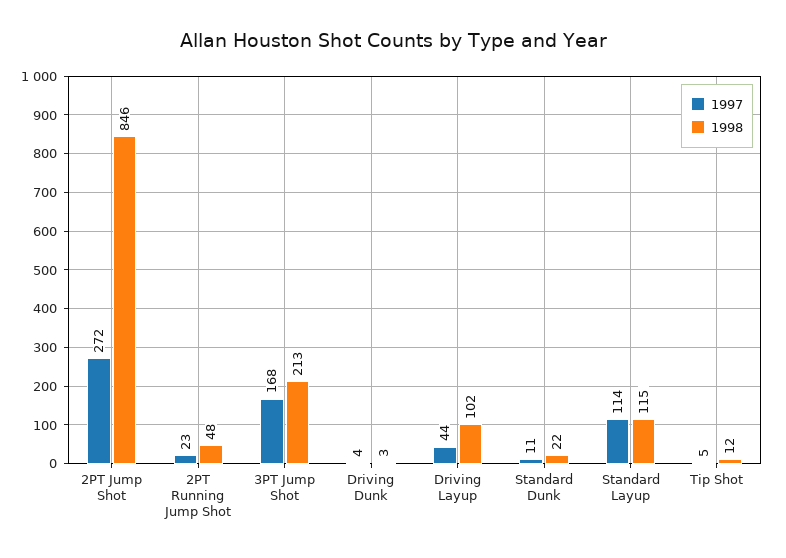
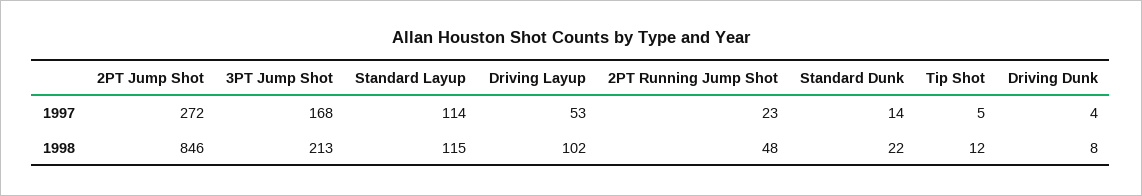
1998, Driving Dunk: 3 -> 8
1997, Driving Layup: 44 -> 53
1997, Standard Dunk: 11 -> 14

